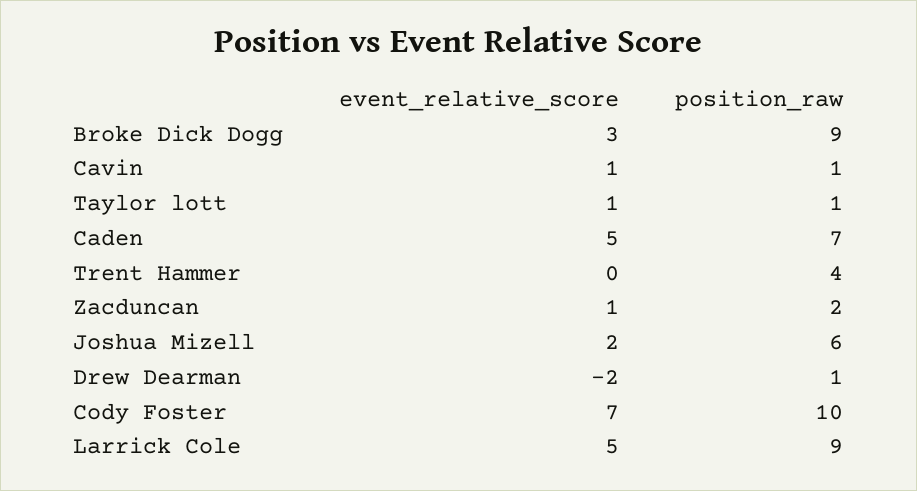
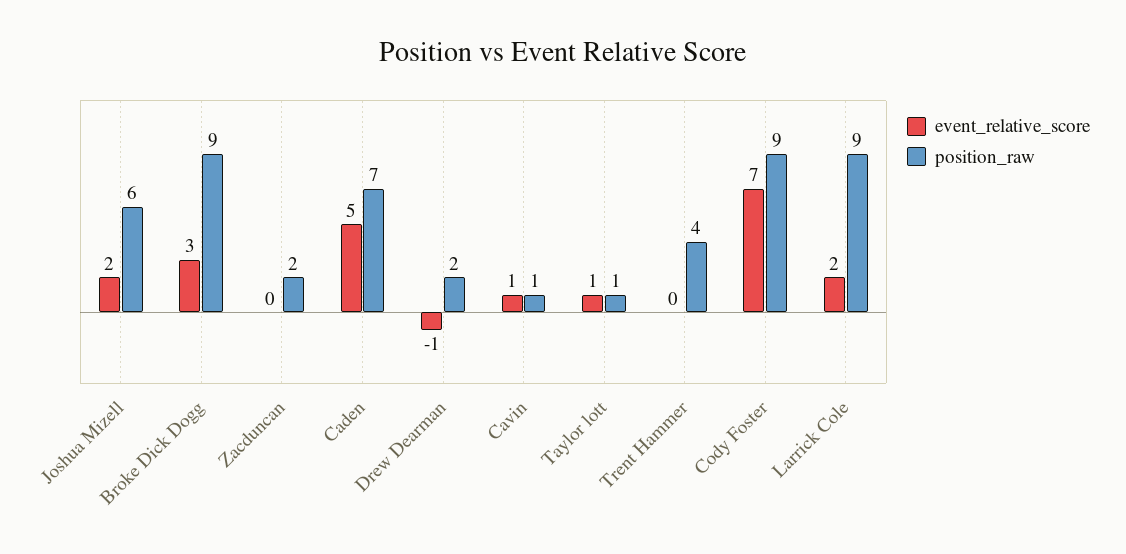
event_relative_score, Zacduncan: 1 -> 0
event_relative_score, Drew Dearman: -2 -> -1
position_raw, Drew Dearman: 1 -> 2
position_raw, Cody Foster: 10 -> 9
event_relative_score, Larrick Cole: 5 -> 2

